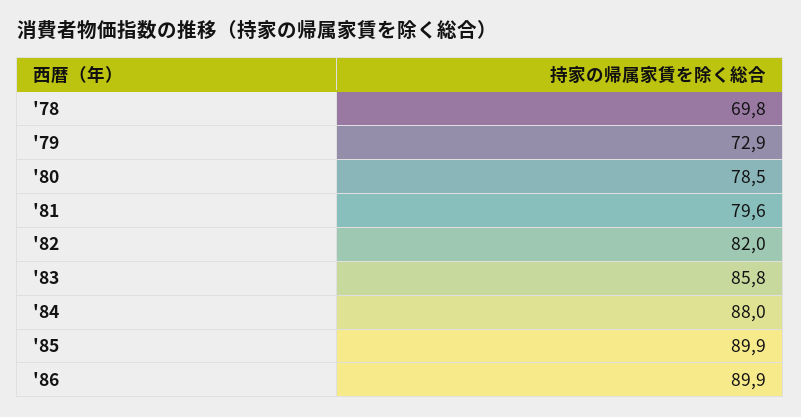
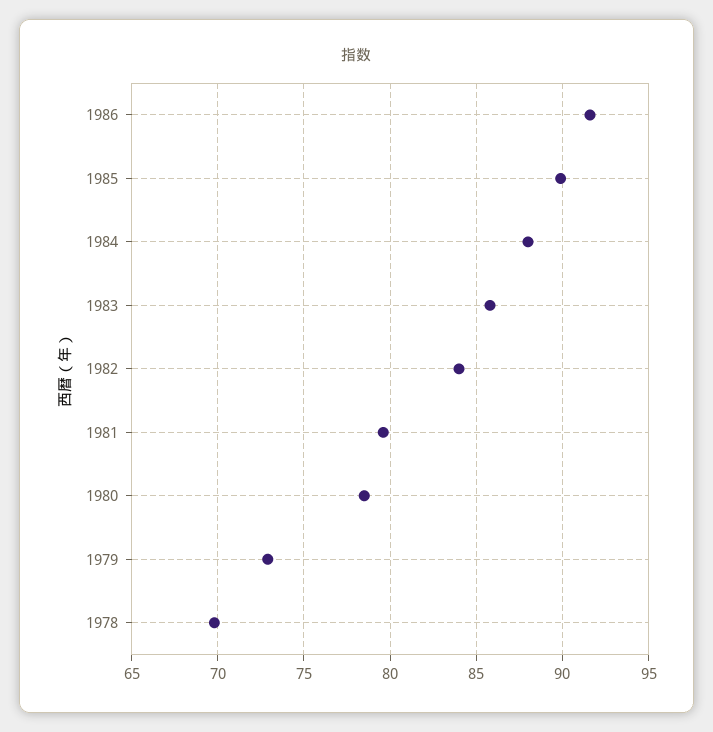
'82: 82 -> 84
'86: 89.9 -> 91.5

